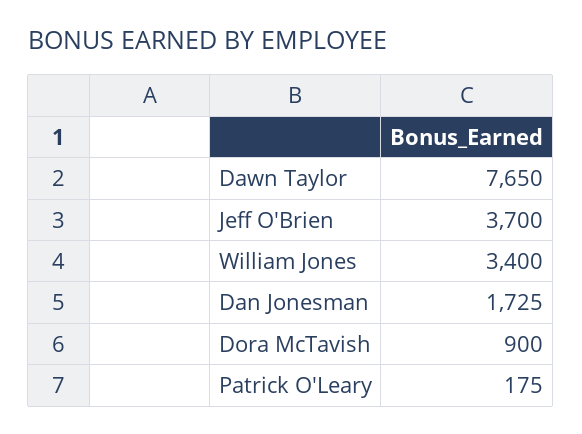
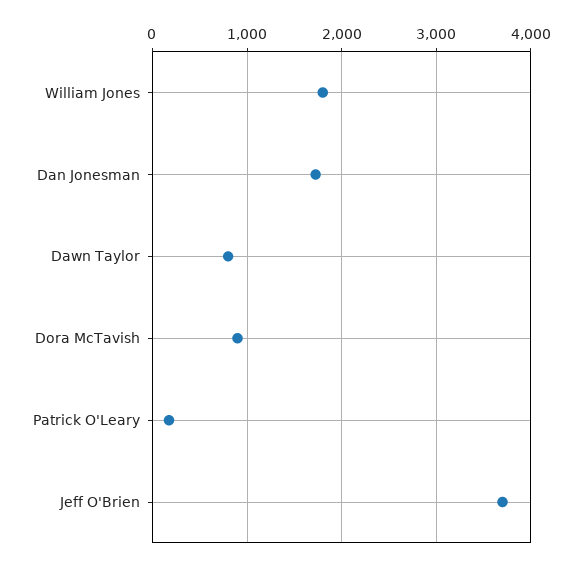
Dawn Taylor: 7650 -> 800
William Jones: 3400 -> 1800

